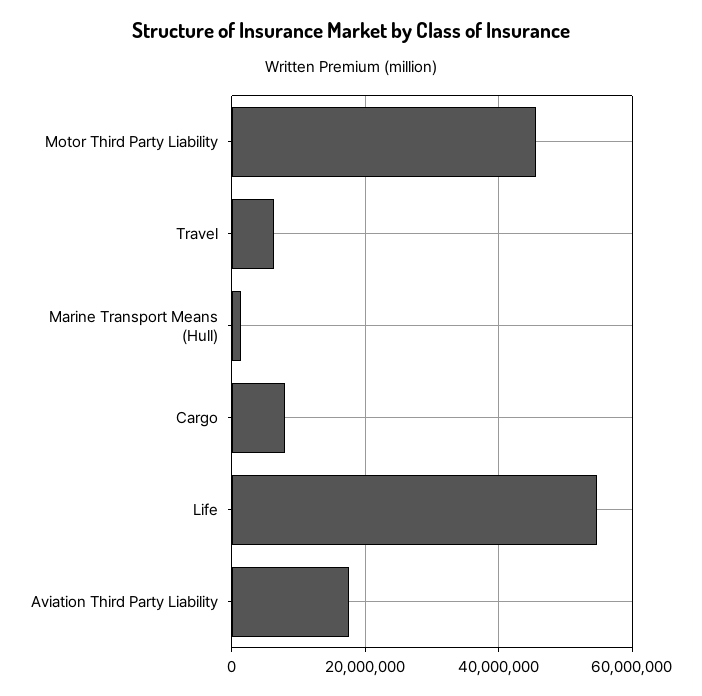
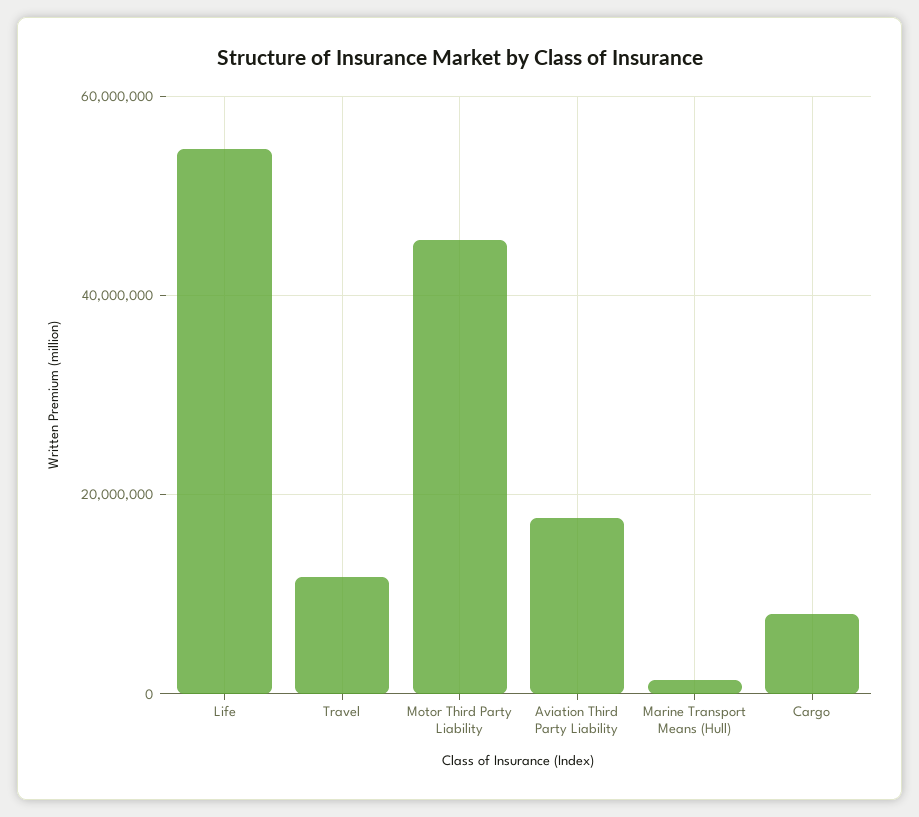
Travel: 6000000 -> 12000000

